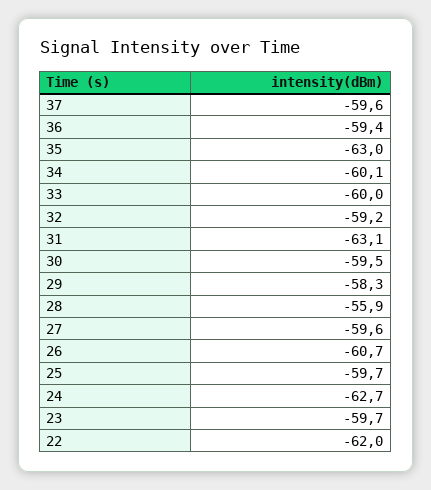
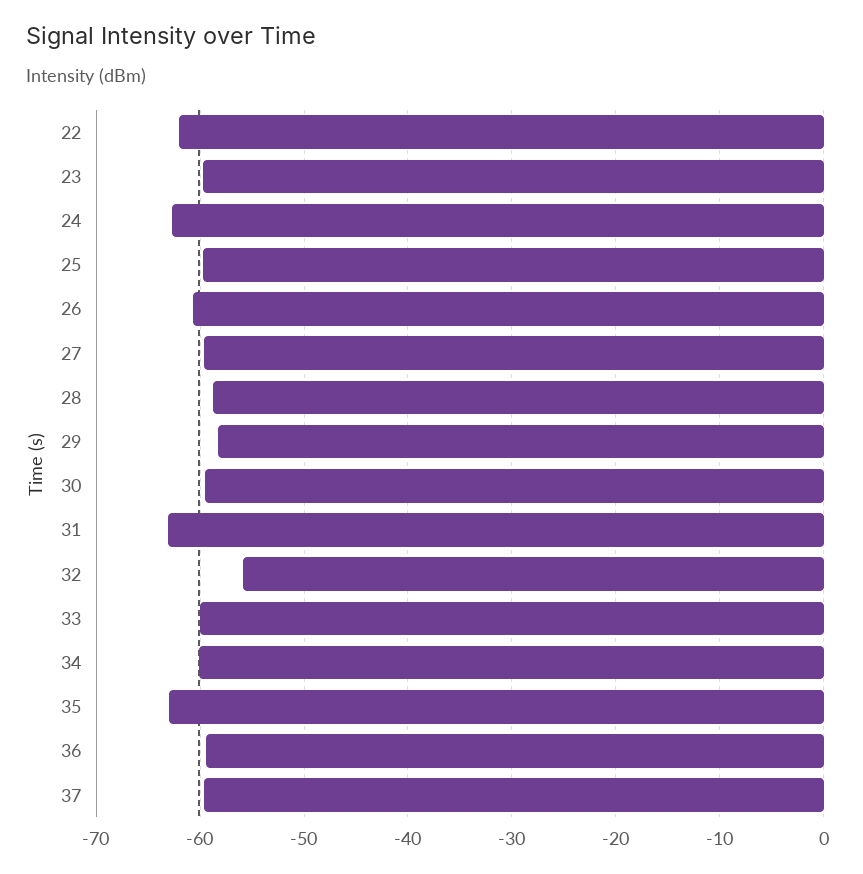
32: -59.2 -> -56
28: -55.9 -> -59

